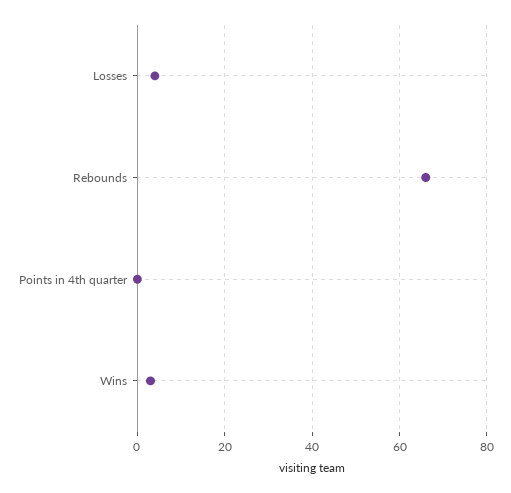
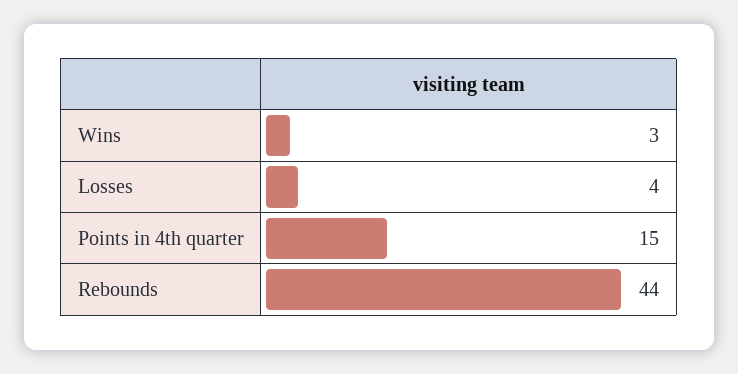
Rebounds: 65 -> 44
Points in 4th quarter: 0 -> 15

